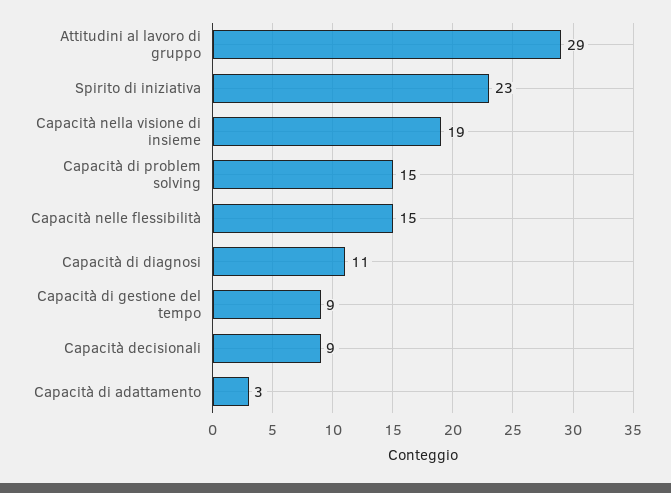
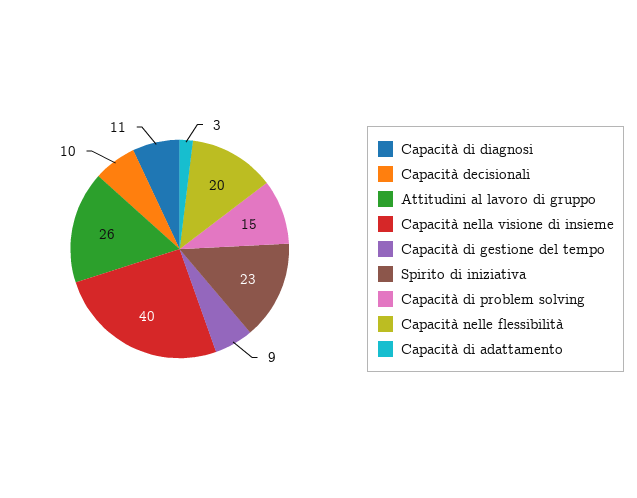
Attitudini al lavoro di gruppo: 29 -> 26
Capacità nella visione di insieme: 19 -> 40
Capacità nelle flessibilità: 15 -> 20
Capacità decisionali: 9 -> 10

